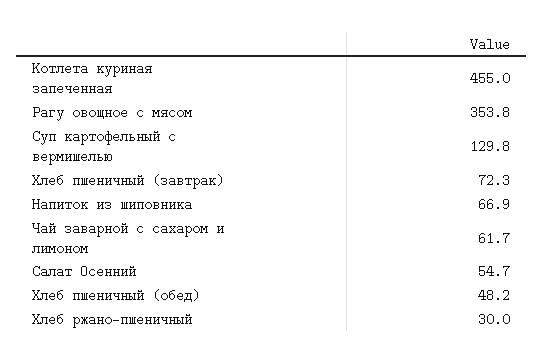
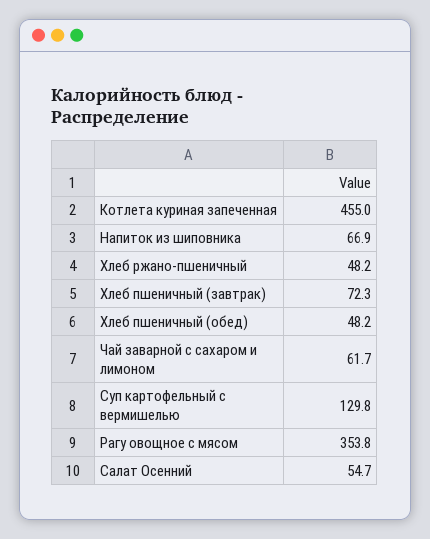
Хлеб ржано-пшеничный: 30 -> 48.2

